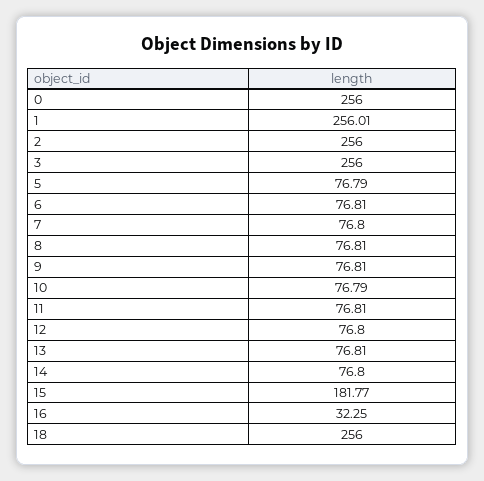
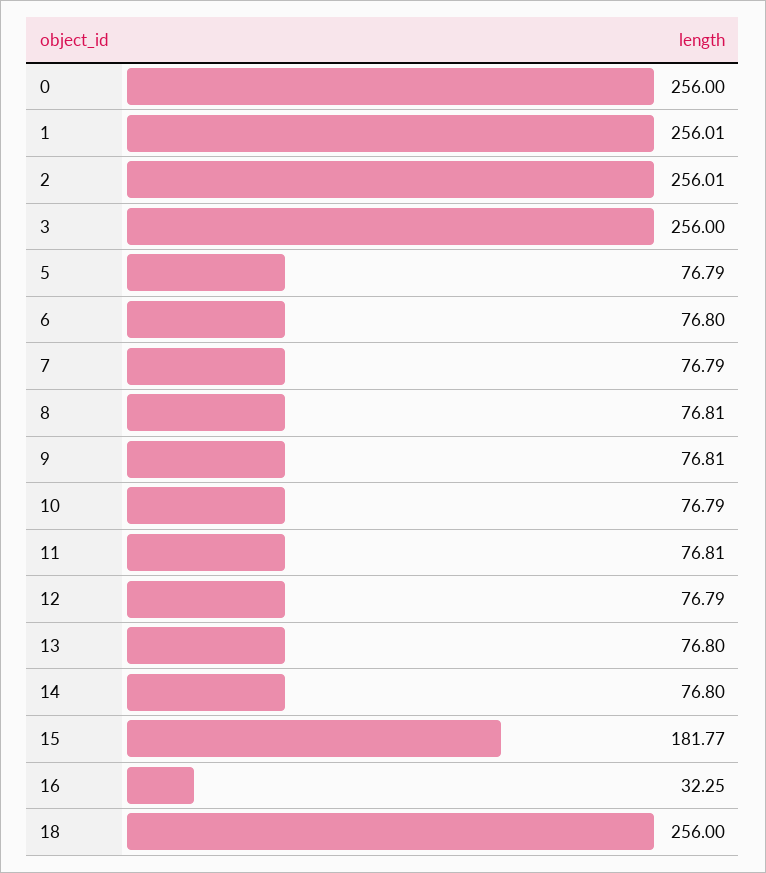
2: 256 -> 256.01
6: 76.81 -> 76.8
7: 76.8 -> 76.79
12: 76.8 -> 76.79
13: 76.81 -> 76.8

